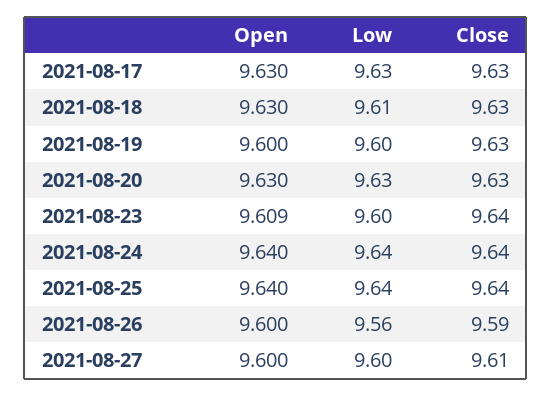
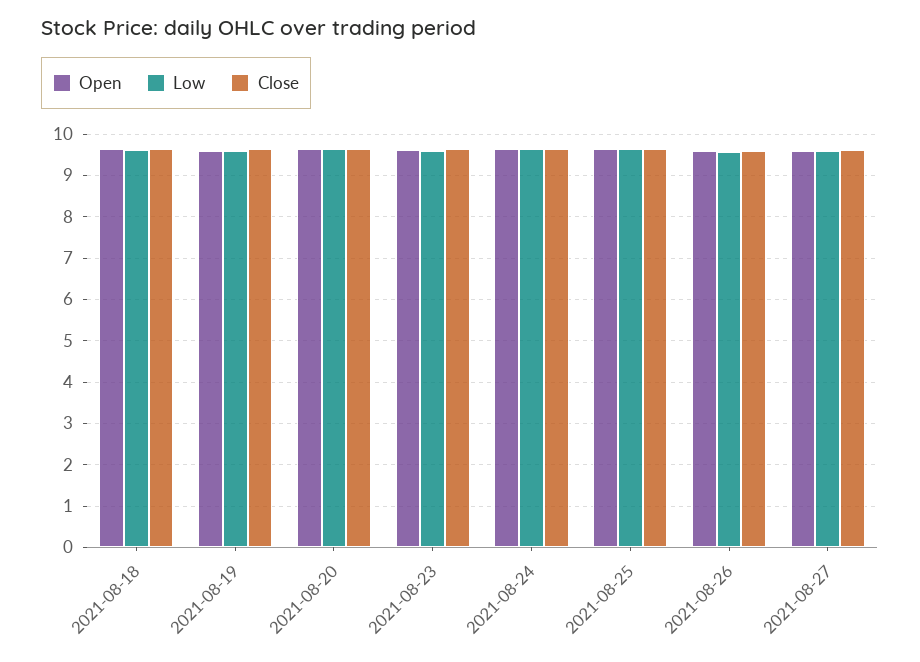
Open, 2021-08-17: 9.63 -> none
Low, 2021-08-17: 9.63 -> none
Close, 2021-08-17: 9.63 -> none

